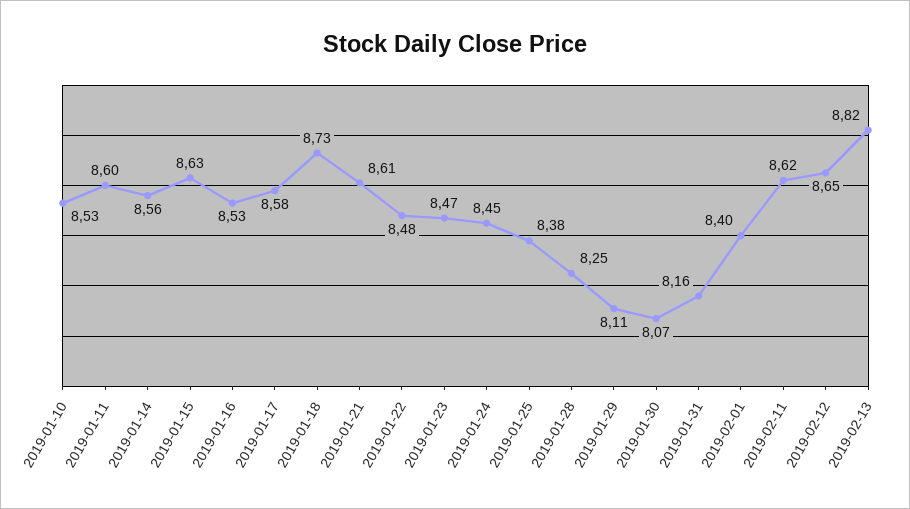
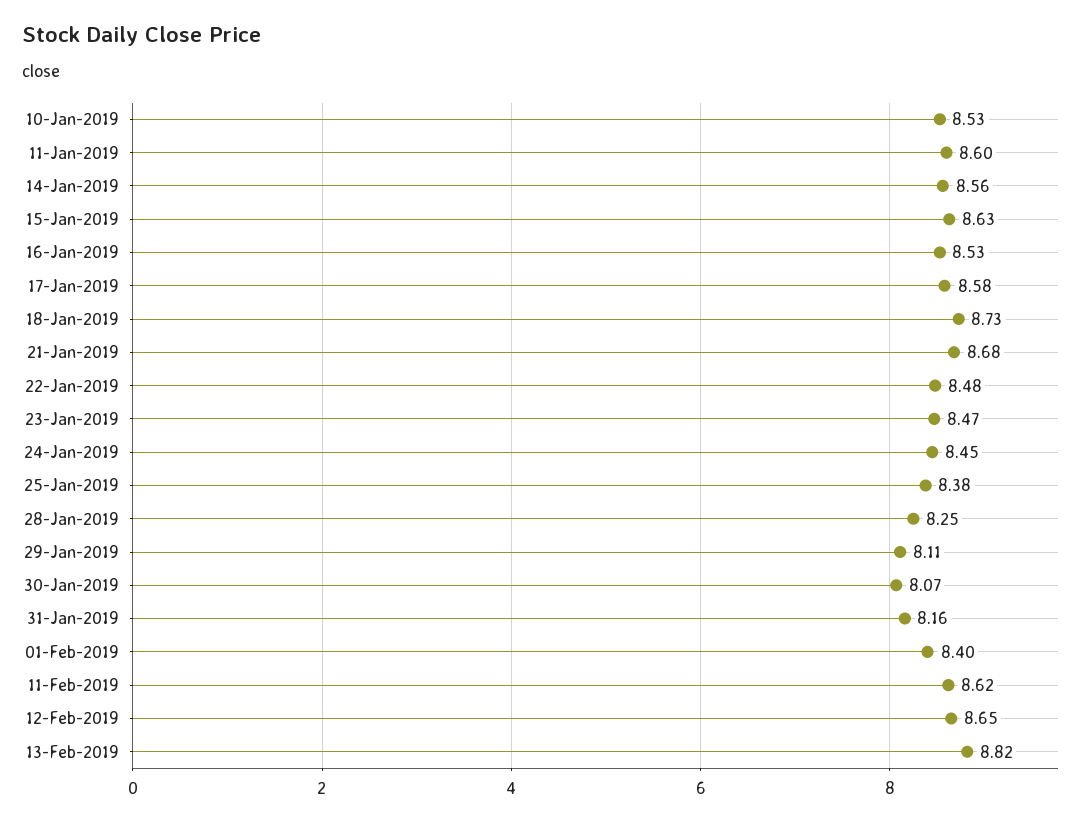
2019-01-21: 8.61 -> 8.68

